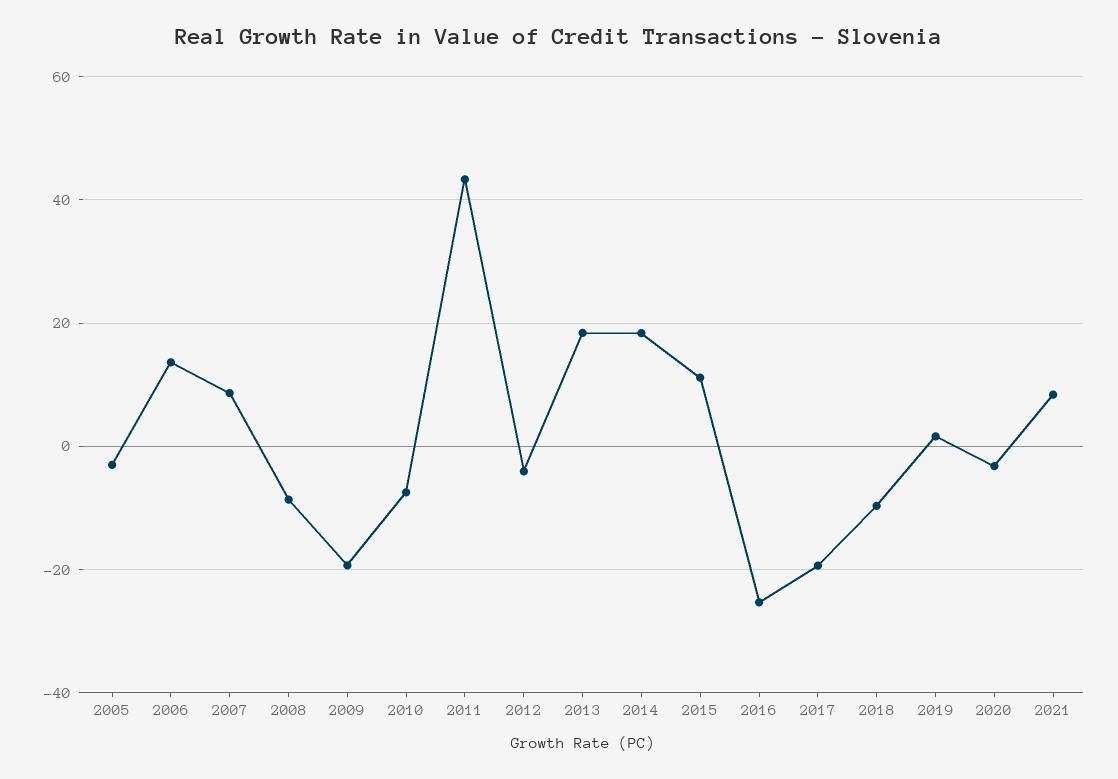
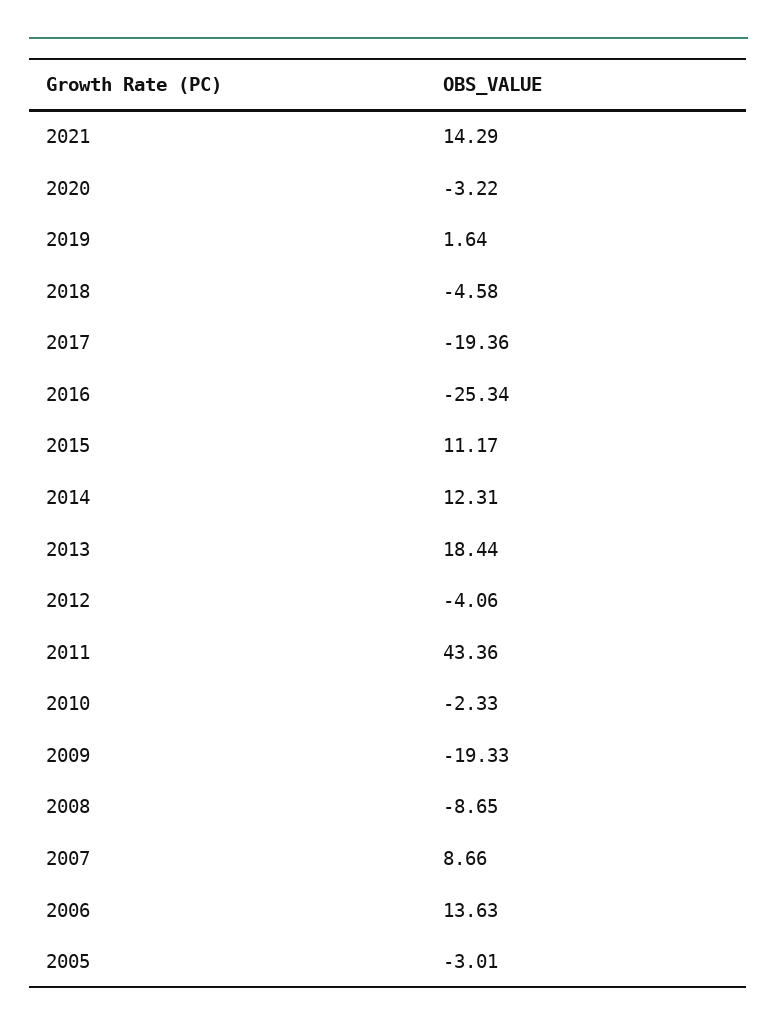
2010: -8 -> -2.33
2014: 18 -> 12.31
2018: -10 -> -4.58
2021: 8 -> 14.29

